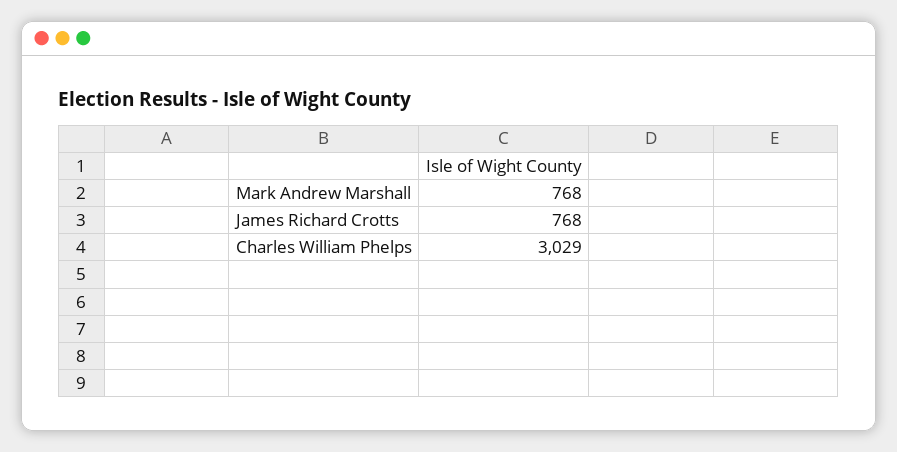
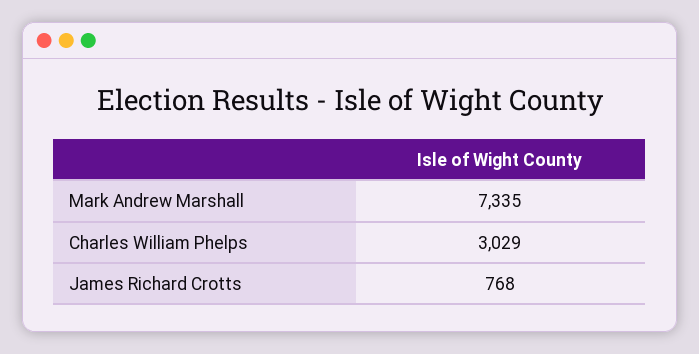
Mark Andrew Marshall: 768 -> 7335

